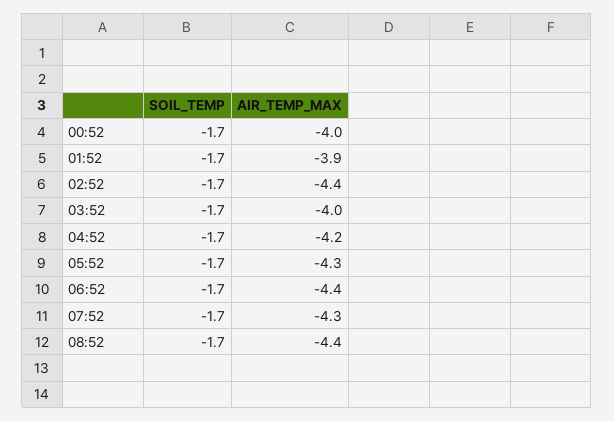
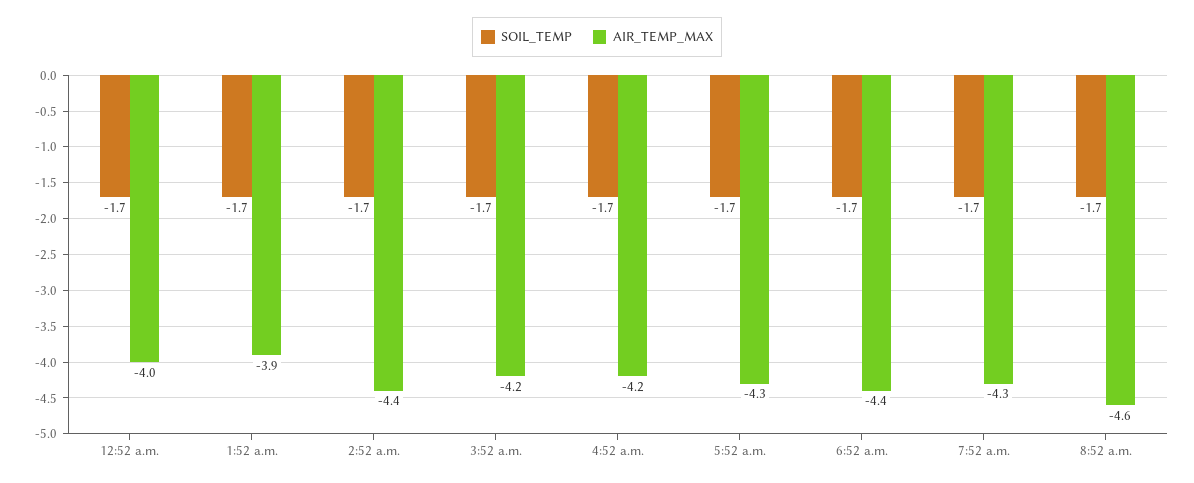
AIR_TEMP_MAX, 03:52: -4 -> -4.2
AIR_TEMP_MAX, 08:52: -4.4 -> -4.6

